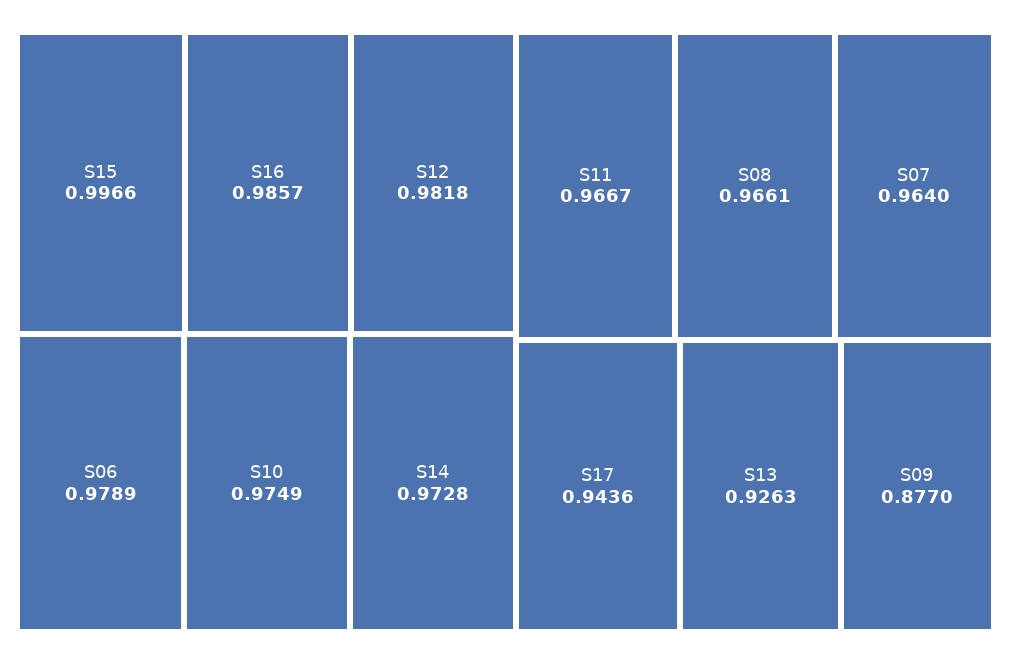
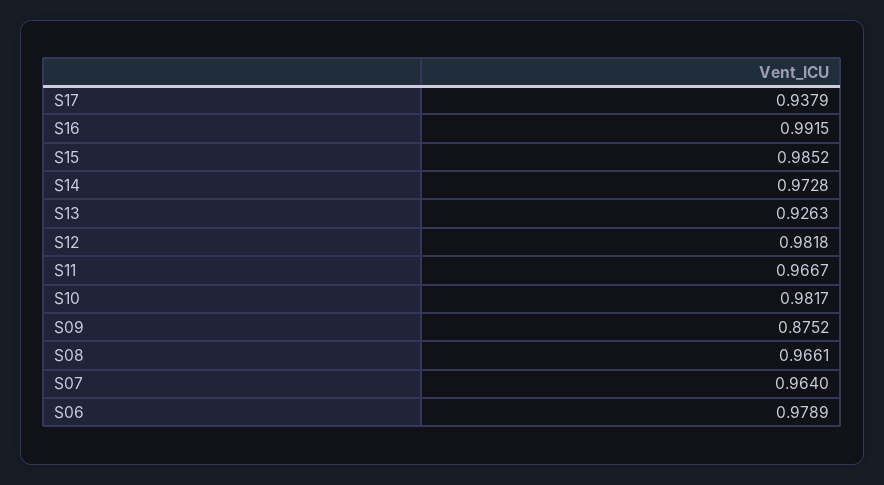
S15: 0.9966 -> 0.9852
S16: 0.9857 -> 0.9915
S10: 0.9749 -> 0.9817
S17: 0.9436 -> 0.9379
S09: 0.877 -> 0.8752

